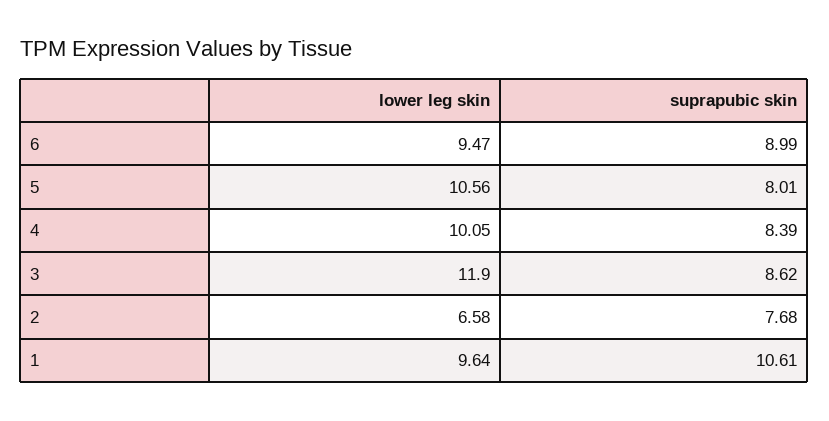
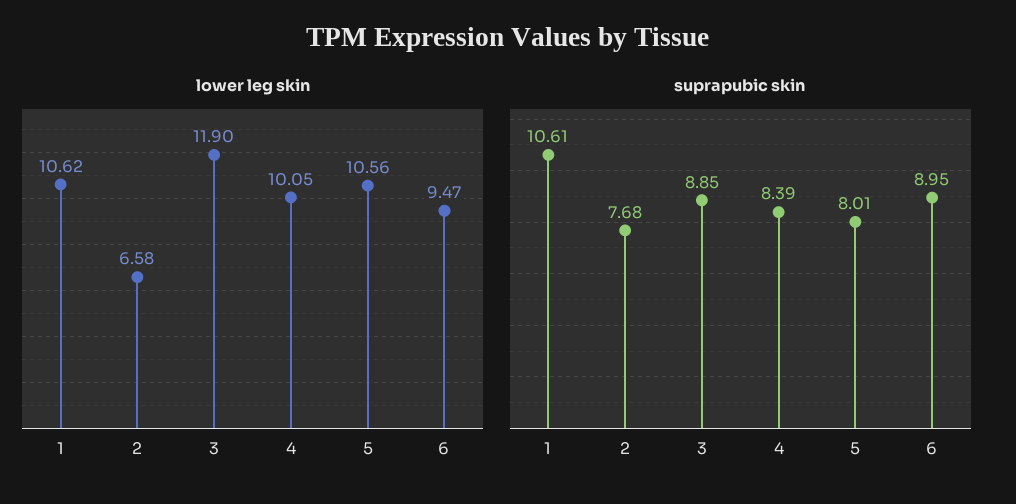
suprapubic skin, 6: 8.99 -> 8.95
suprapubic skin, 3: 8.62 -> 8.85
lower leg skin, 1: 9.64 -> 10.62

